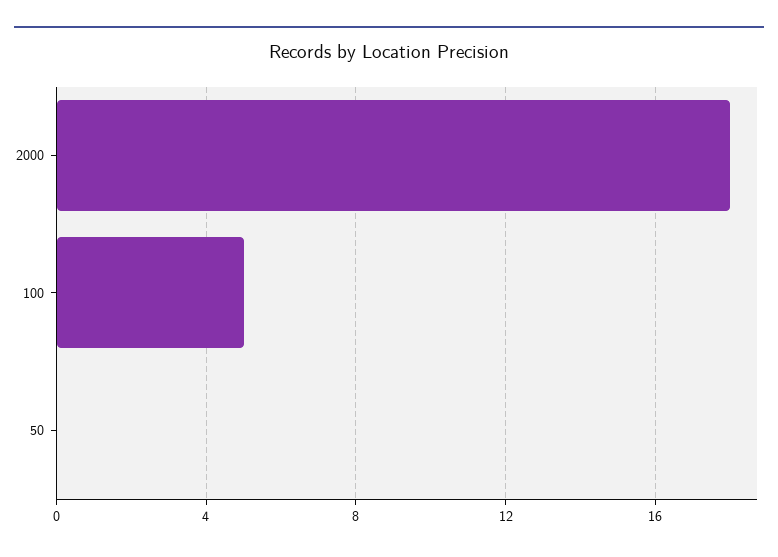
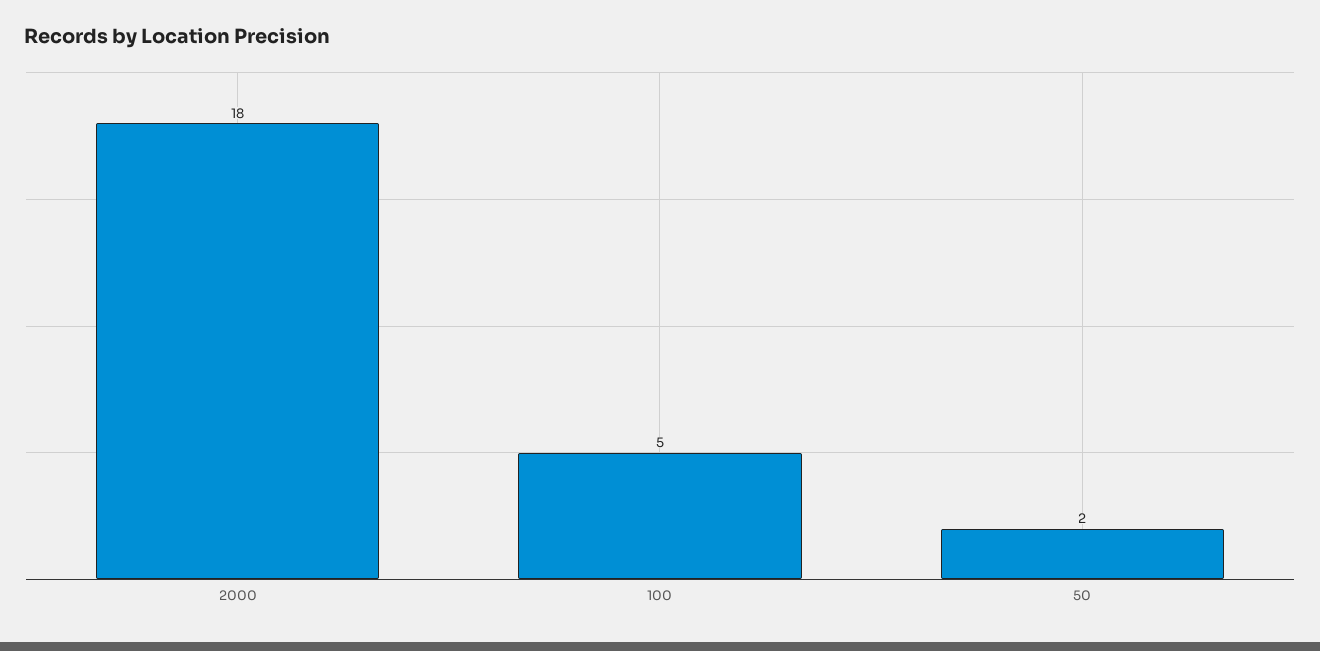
50: 0 -> 2

